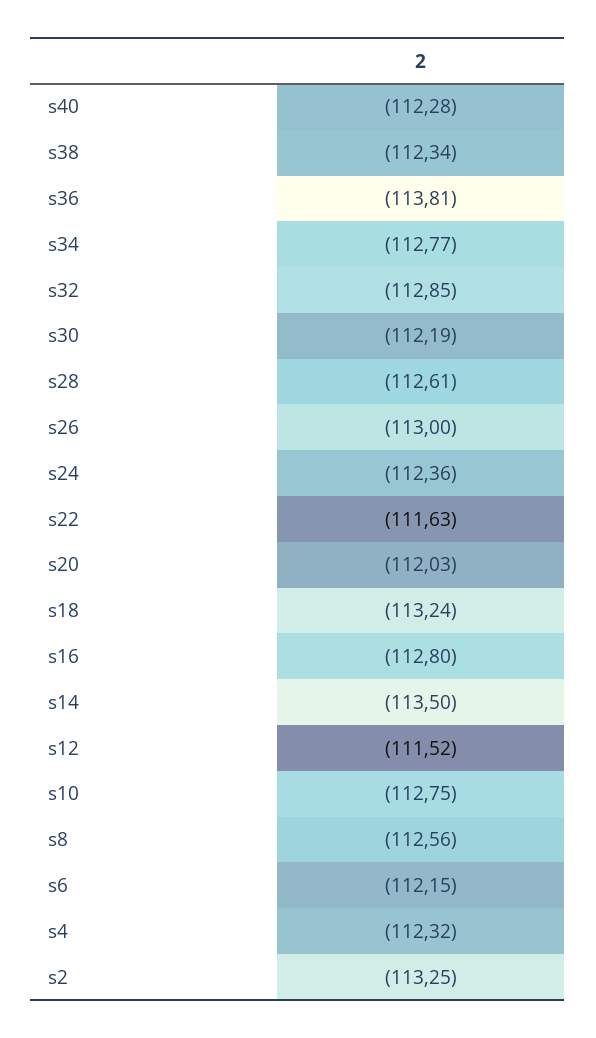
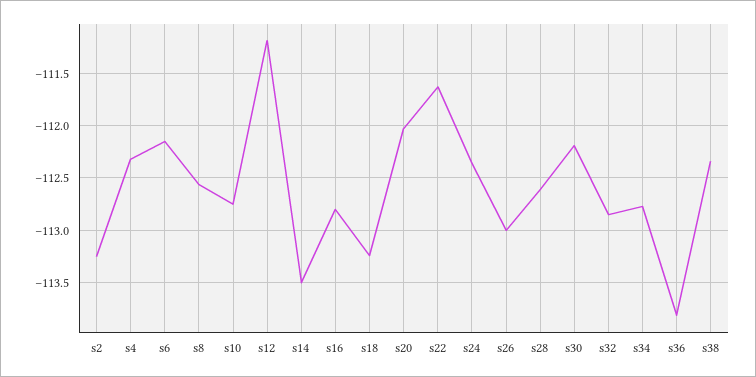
s40: -112.28 -> none
s12: -111.52 -> -111.2

